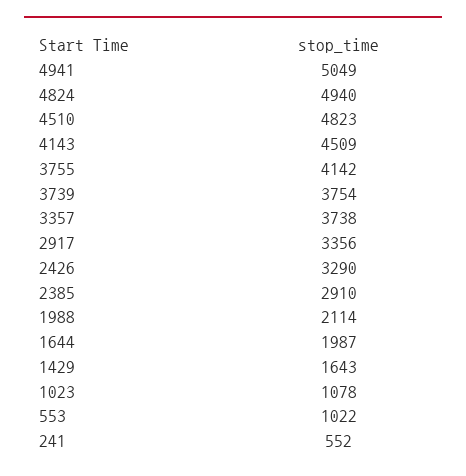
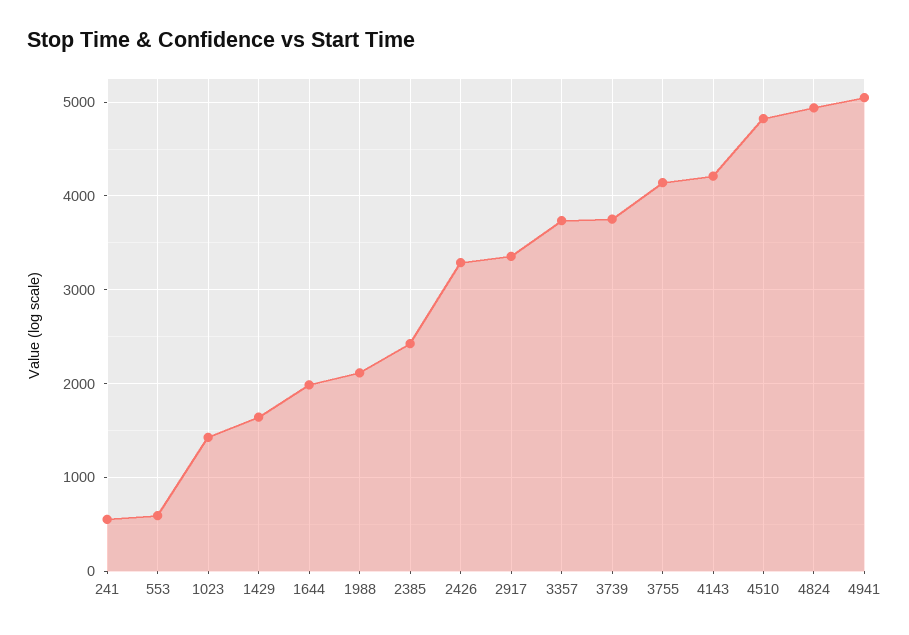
4143: 4509 -> 4200
2385: 2910 -> 2400
1023: 1078 -> 1400
553: 1022 -> 600

